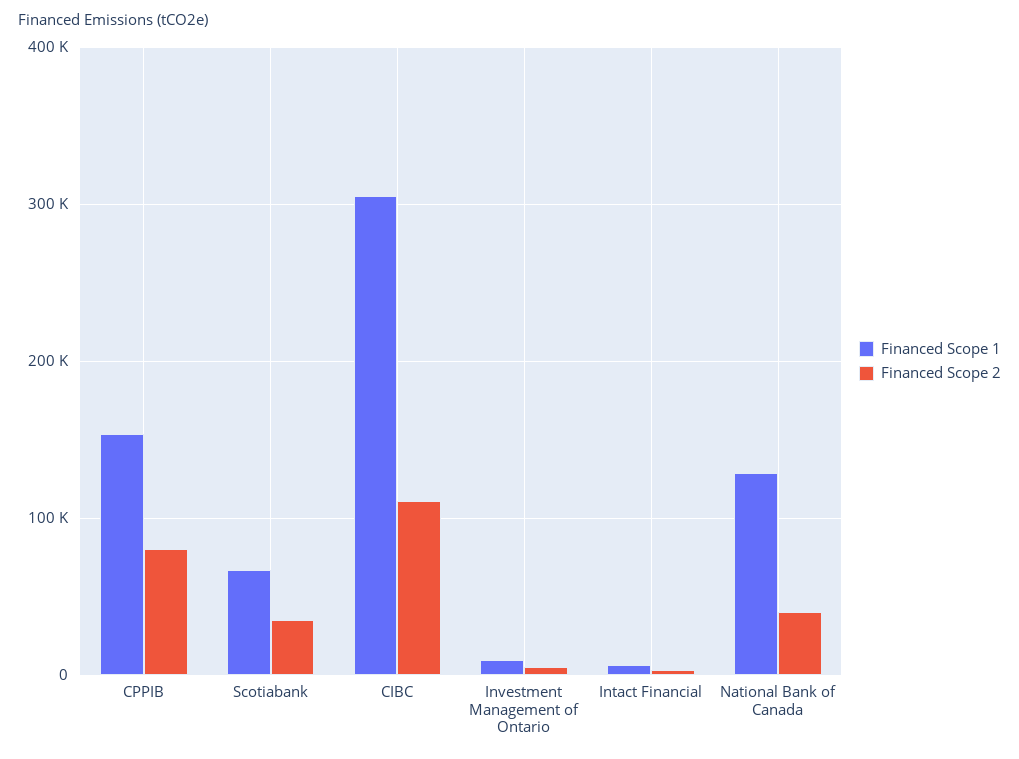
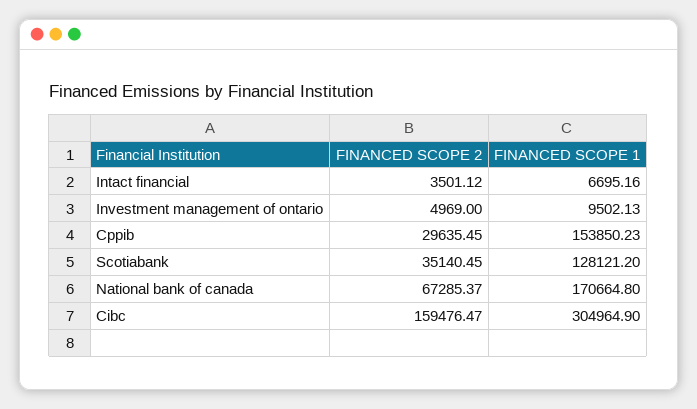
Financed Scope 2, CPPIB: 80000 -> 29635.45
Financed Scope 1, Scotiabank: 70000 -> 128121.2
Financed Scope 2, CIBC: 110000 -> 159476.47
Financed Scope 1, National Bank of Canada: 130000 -> 170664.8
Financed Scope 2, National Bank of Canada: 40000 -> 67285.37

